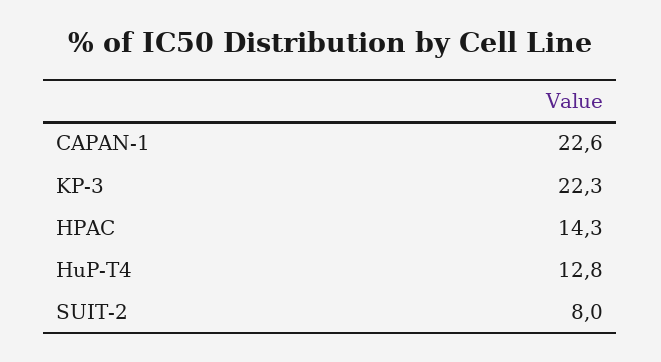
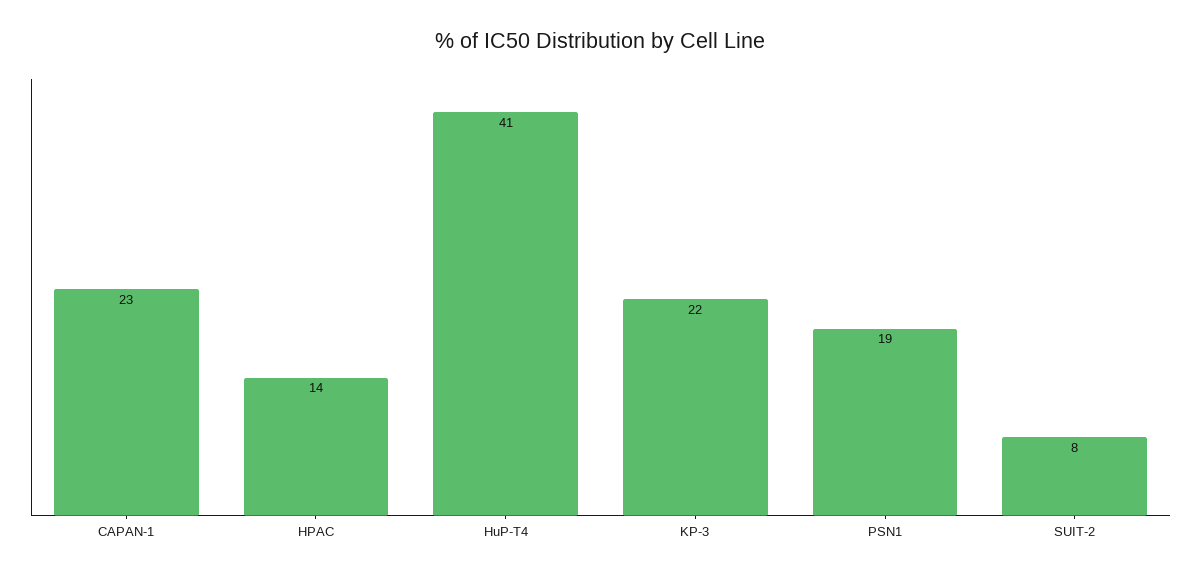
HuP-T4: 12.8 -> 41
PSN1: none -> 19

